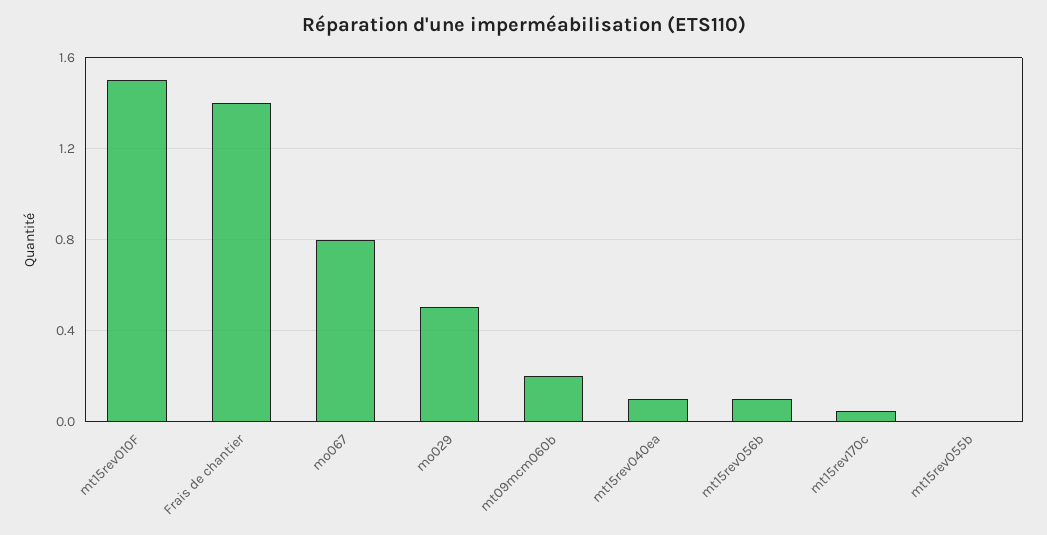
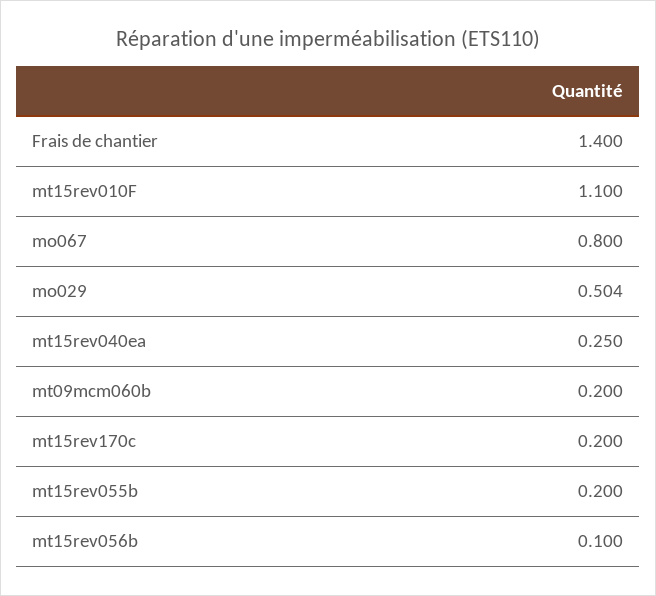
mt15rev010F: 1.5 -> 1.1
mt15rev040ea: 0.1 -> 0.25
mt15rev170c: 0.05 -> 0.2
mt15rev055b: 0 -> 0.2

